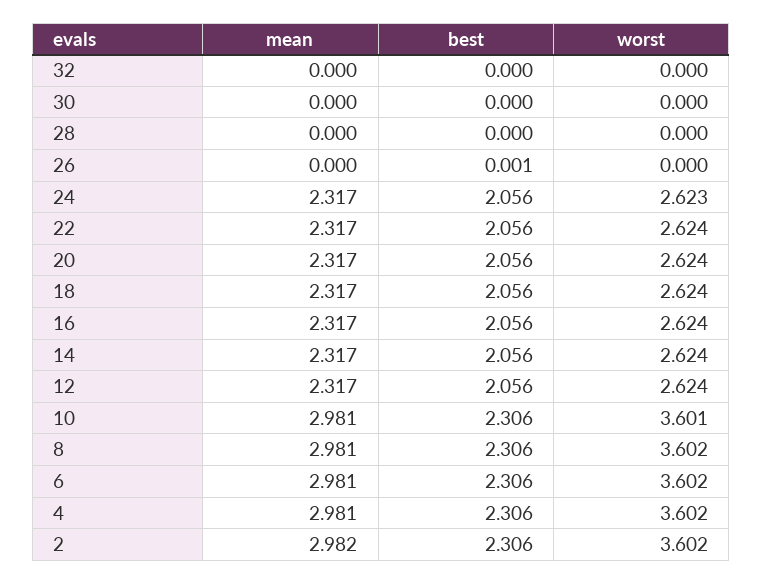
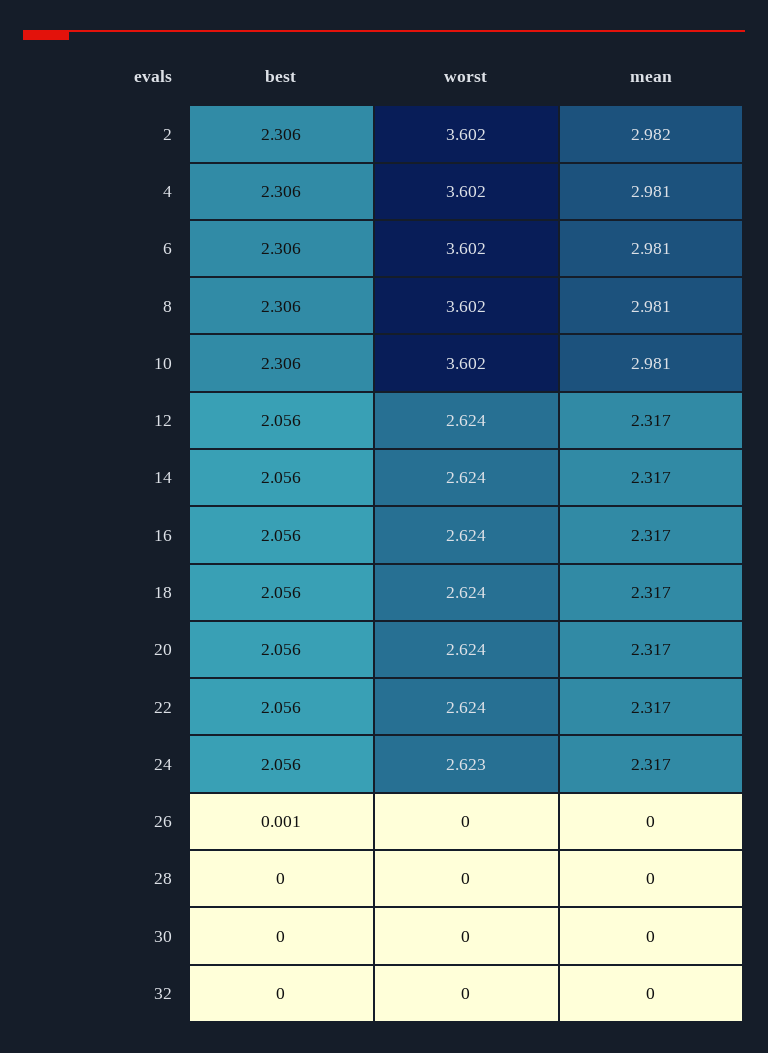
worst, 10: 3.601 -> 3.602

